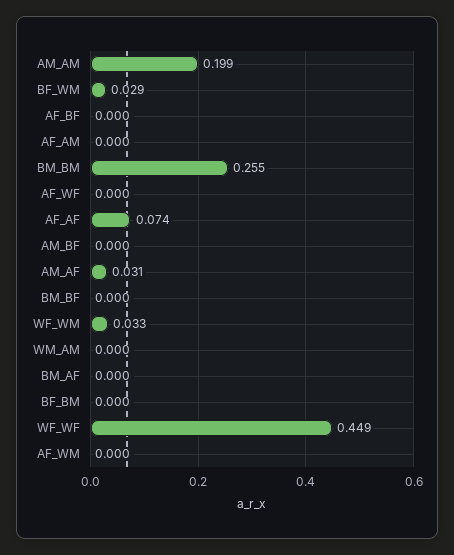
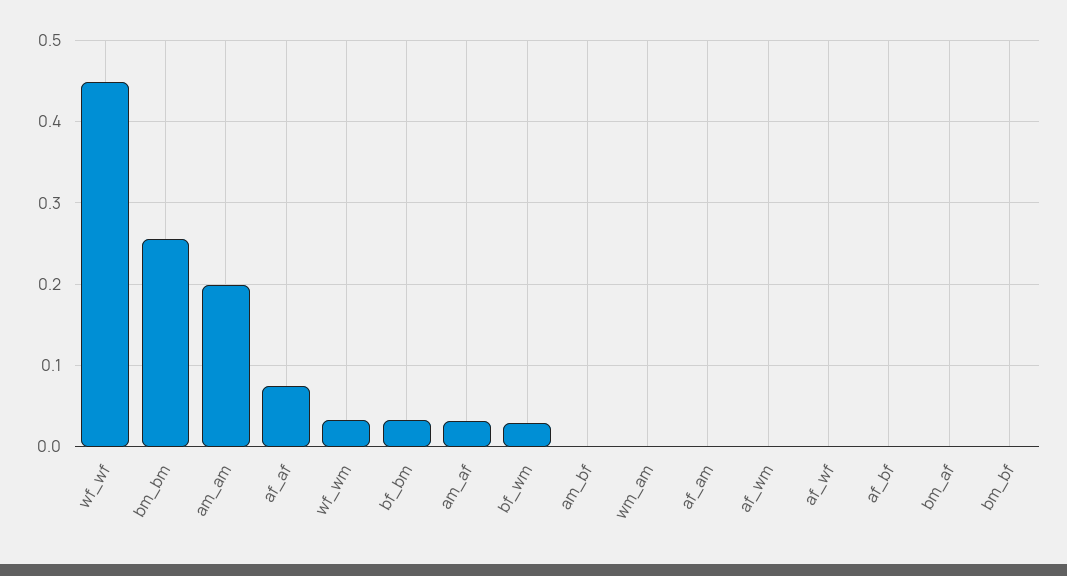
BF_BM: 0 -> 0.03

